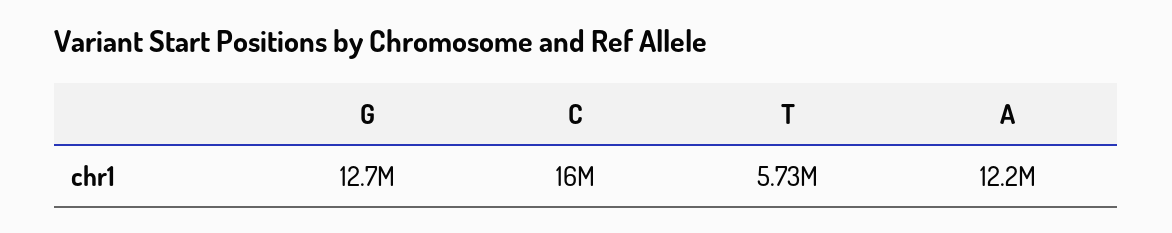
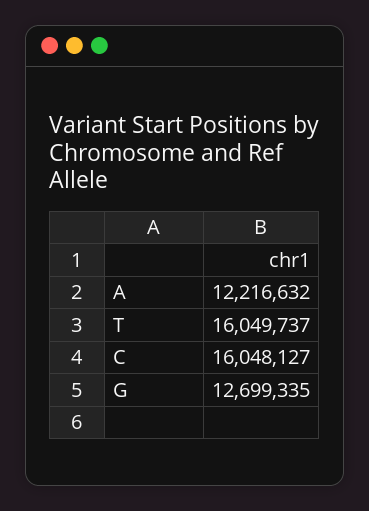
T: 5730000 -> 16049737

